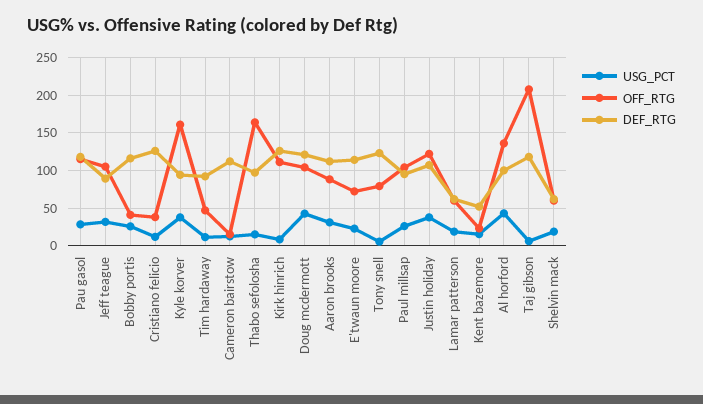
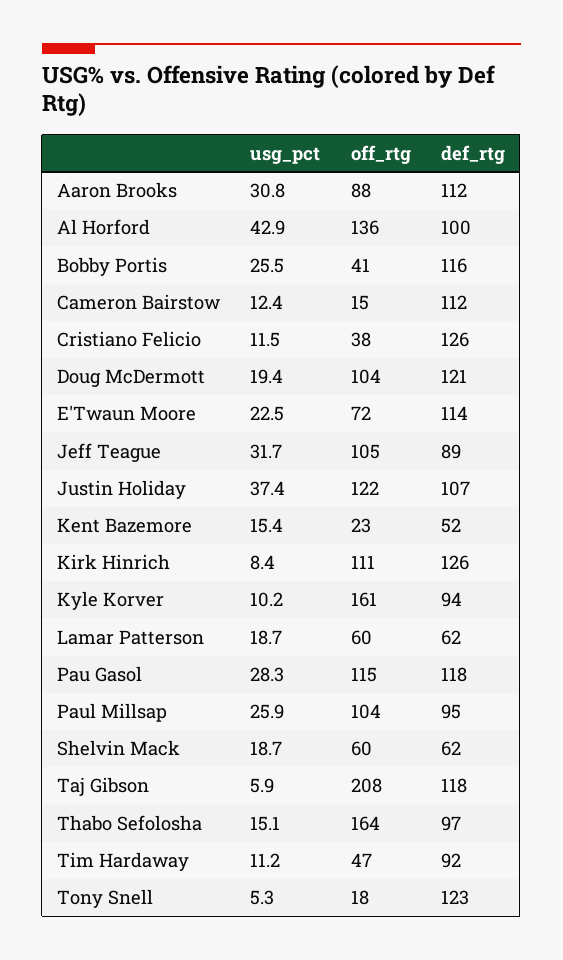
USG_PCT, Kyle korver: 40 -> 10.2
USG_PCT, Doug mcdermott: 40 -> 19.4
OFF_RTG, Tony snell: 80 -> 18

